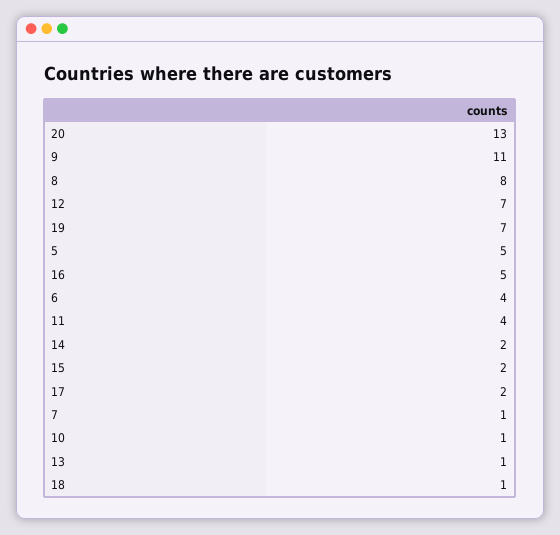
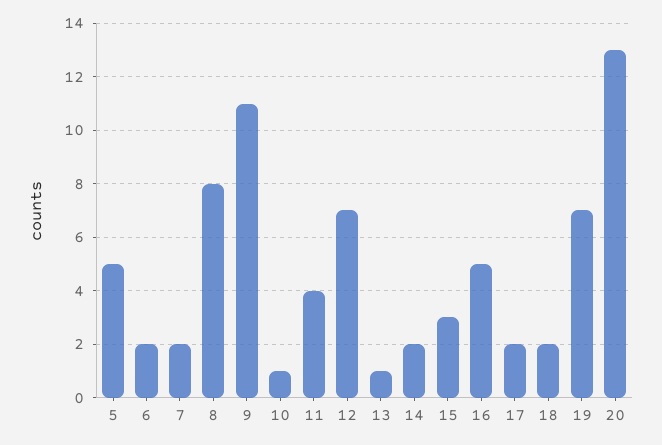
6: 4 -> 2
15: 2 -> 3
7: 1 -> 2
18: 1 -> 2

